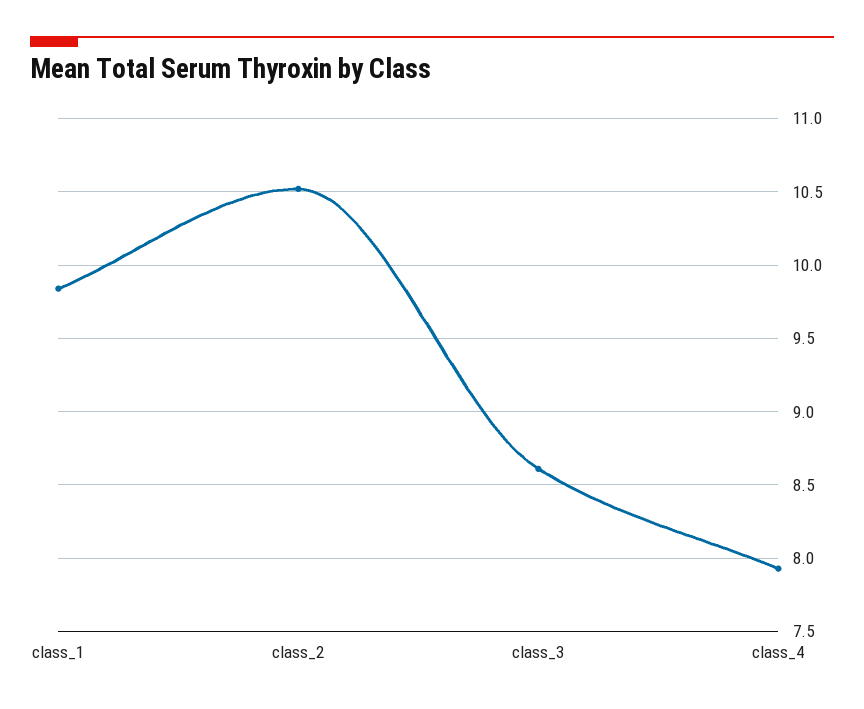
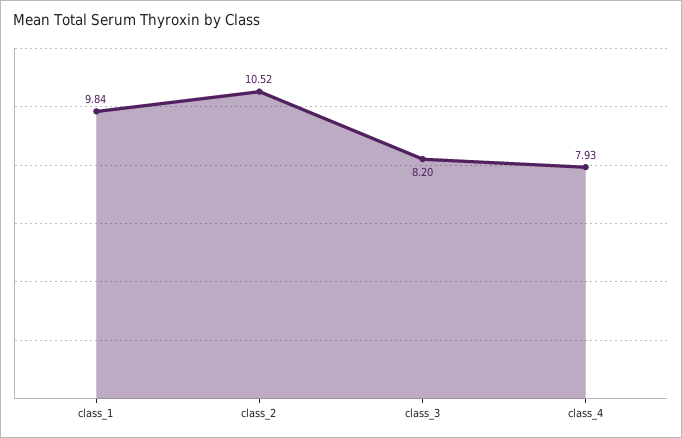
class_3: 8.6 -> 8.2

